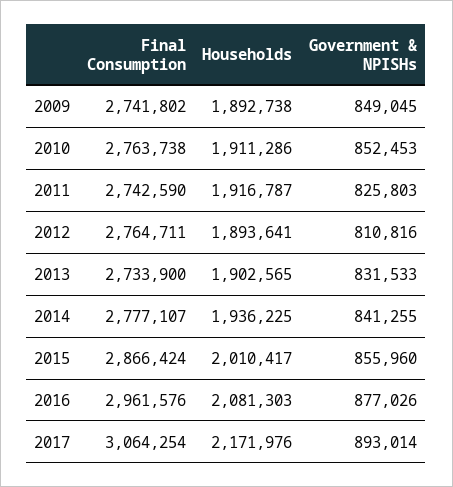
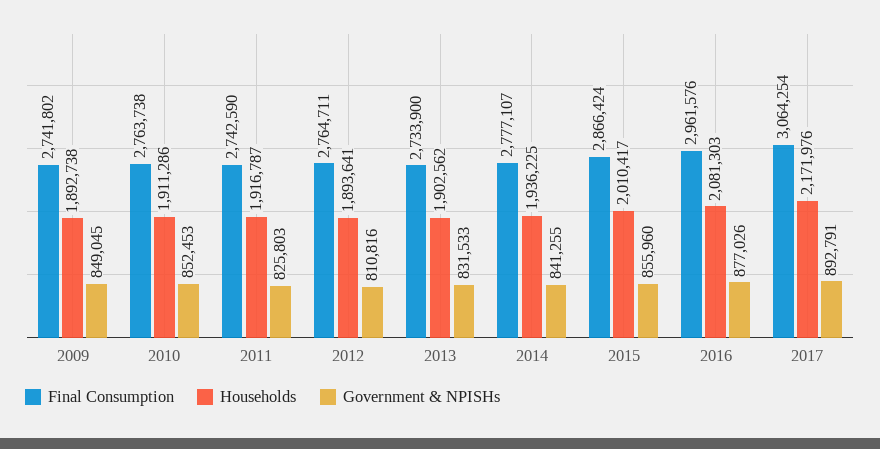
Households, 2013: 1902565 -> 1902562
Government & NPISHs, 2017: 893014 -> 892791

